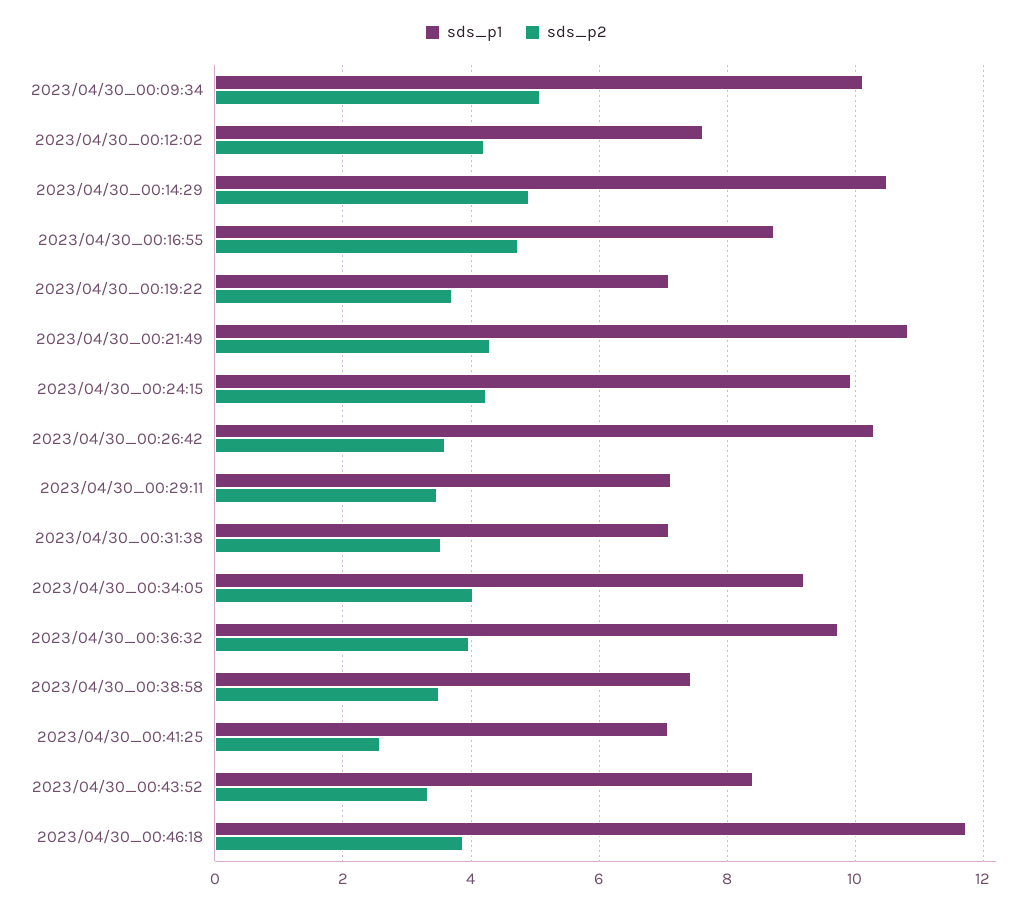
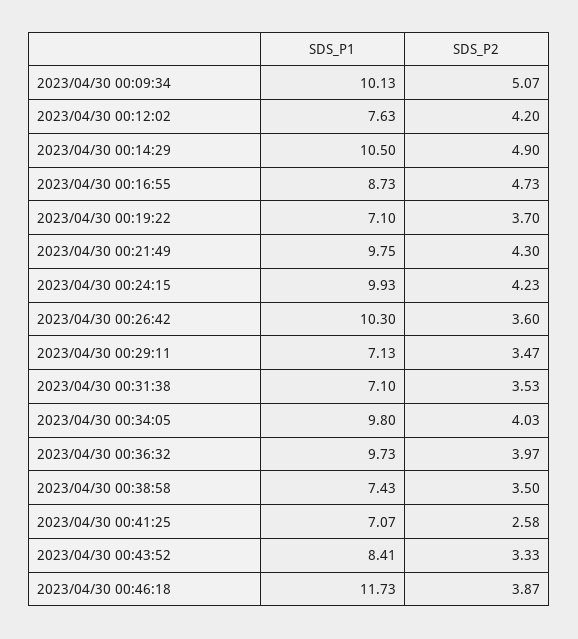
sds_p1, 2023/04/30_00:21:49: 10.8 -> 9.75
sds_p1, 2023/04/30_00:34:05: 9.2 -> 9.8

